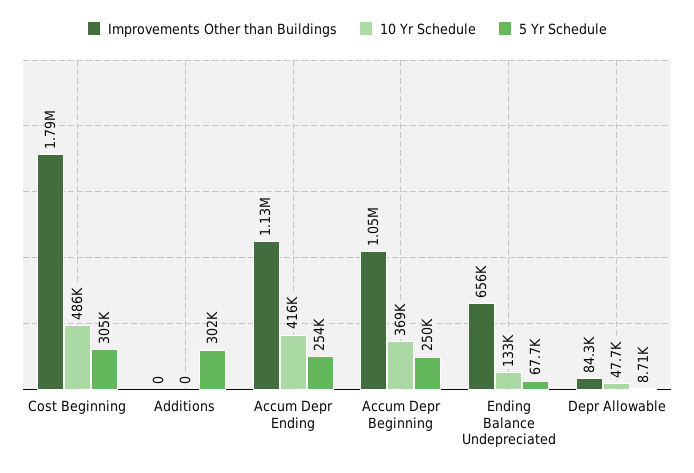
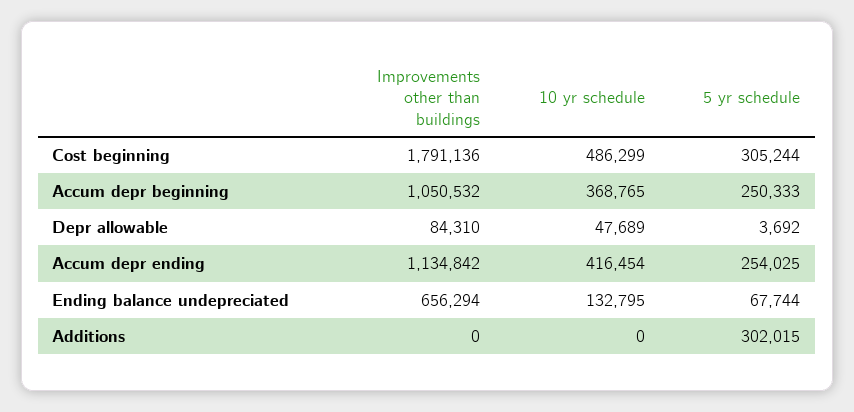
5 Yr Schedule, Depr Allowable: 8710 -> 3692

